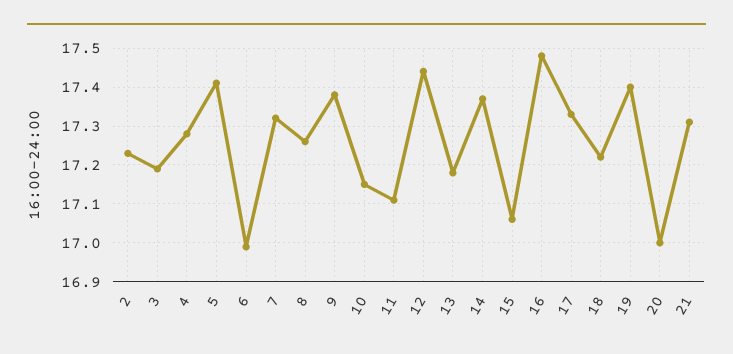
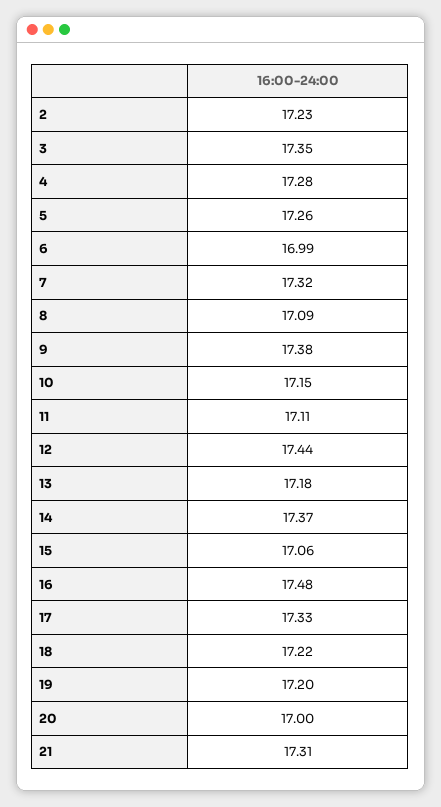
3: 17.2 -> 17.35
5: 17.4 -> 17.26
8: 17.25 -> 17.09
19: 17.4 -> 17.2

